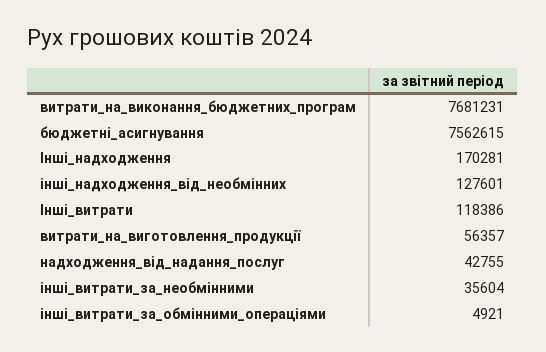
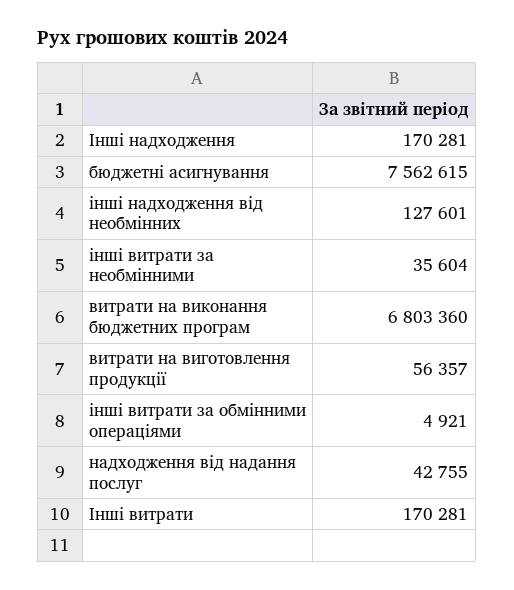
витрати_на_виконання_бюджетних_програм: 7681231 -> 6803360
Інші_витрати: 118386 -> 170281

